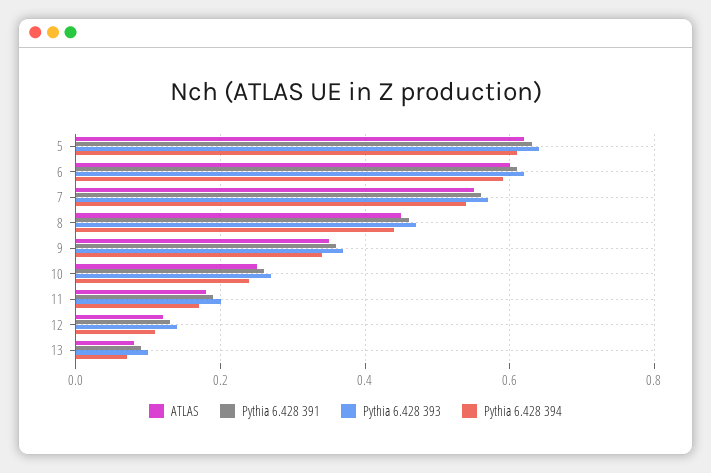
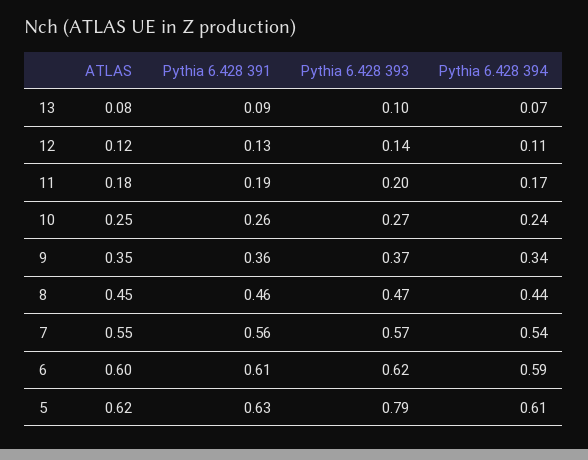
Pythia 6.428 393, 5: 0.65 -> 0.79

